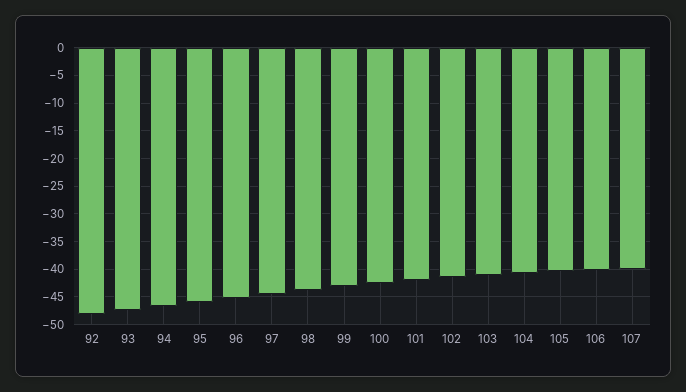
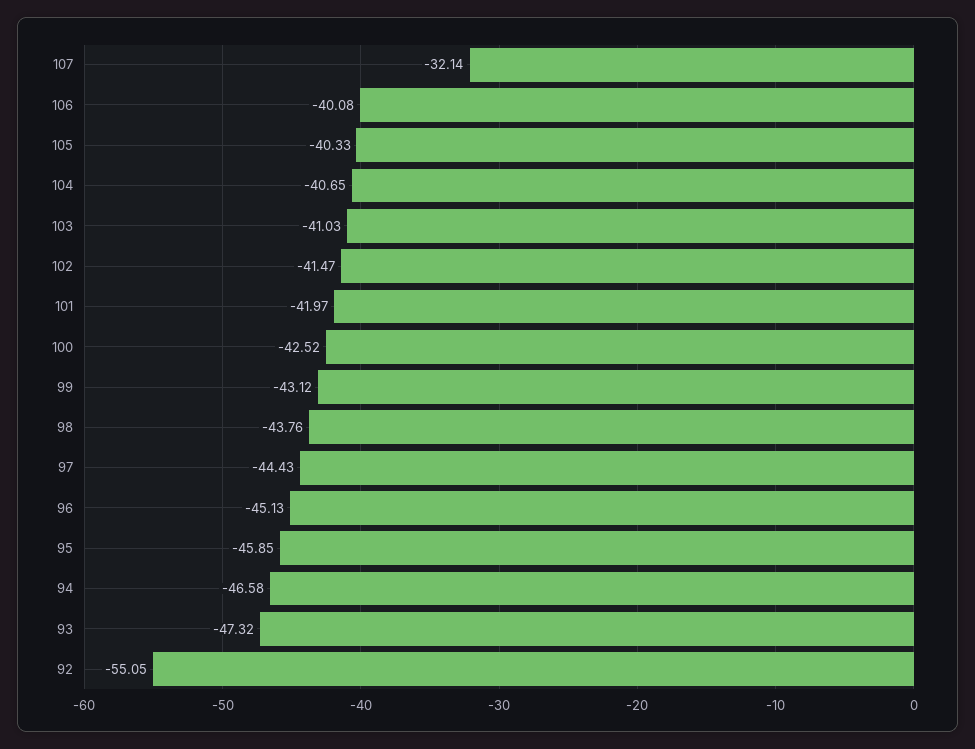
92: -47.5 -> -55.05
107: -40 -> -32.14

